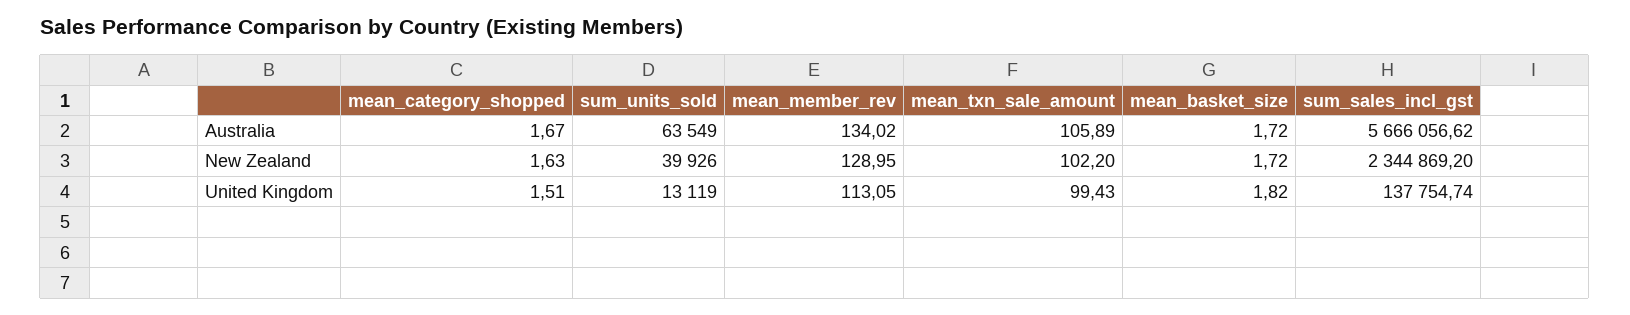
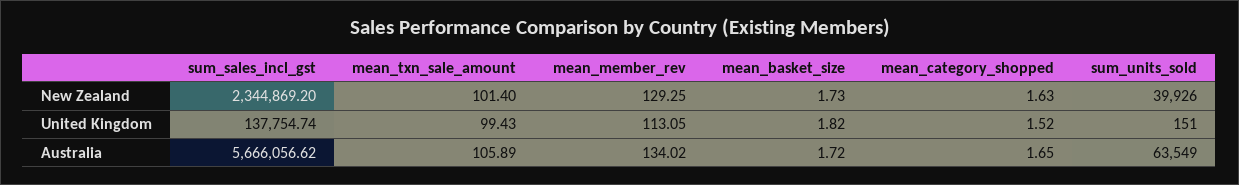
mean_category_shopped, Australia: 1.67 -> 1.65
mean_member_rev, New Zealand: 128.95 -> 129.25
mean_txn_sale_amount, New Zealand: 102.2 -> 101.4
mean_basket_size, New Zealand: 1.72 -> 1.73
mean_category_shopped, United Kingdom: 1.51 -> 1.52
sum_units_sold, United Kingdom: 13119 -> 151

